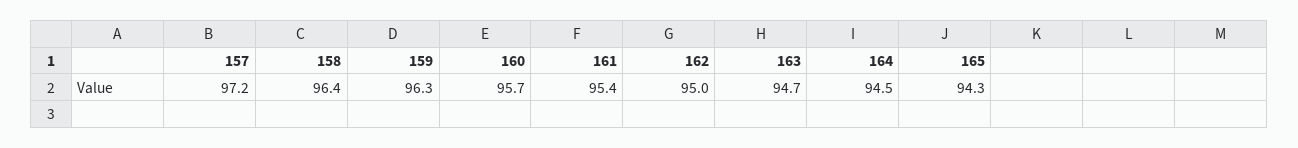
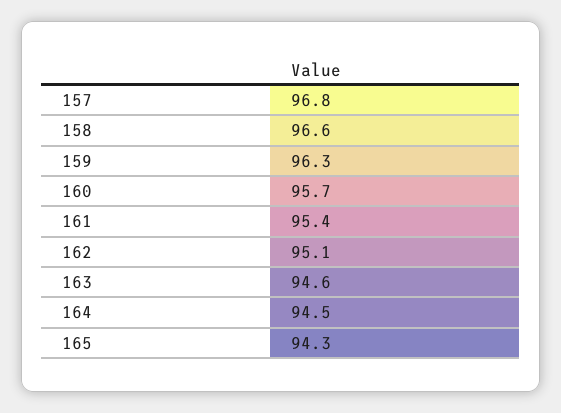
157: 97.2 -> 96.8
158: 96.4 -> 96.6
162: 95 -> 95.1
163: 94.7 -> 94.6

